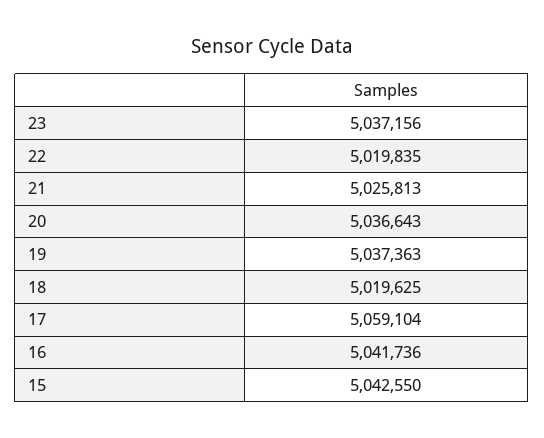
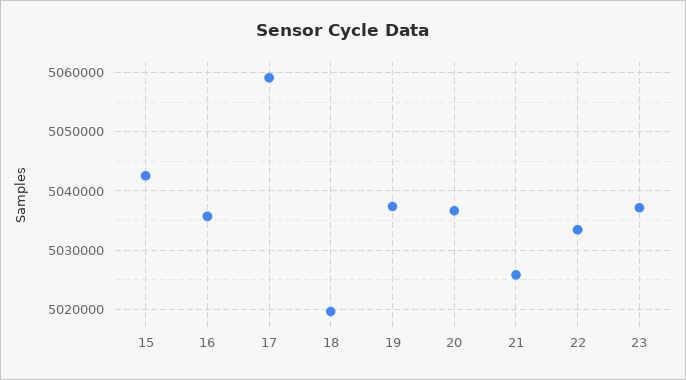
22: 5019835 -> 5034000
16: 5041736 -> 5036000

